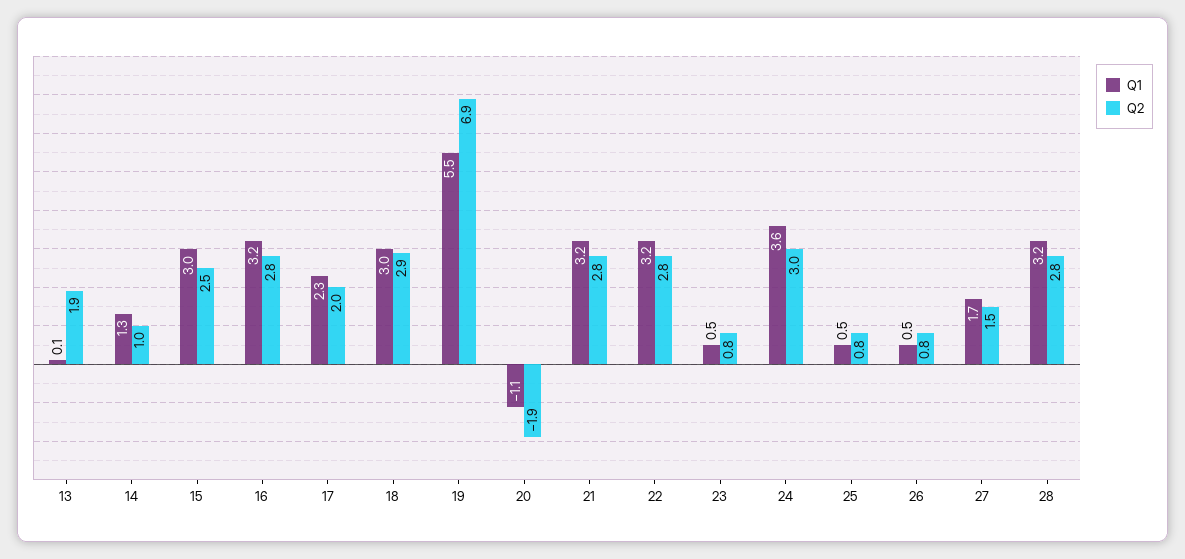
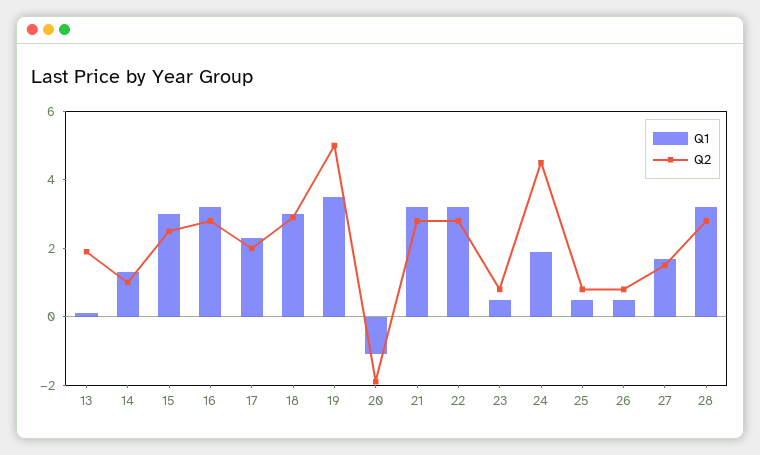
Q1, 19: 5.5 -> 3.5
Q2, 19: 6.9 -> 5
Q1, 24: 3.6 -> 2
Q2, 24: 3 -> 4.5

